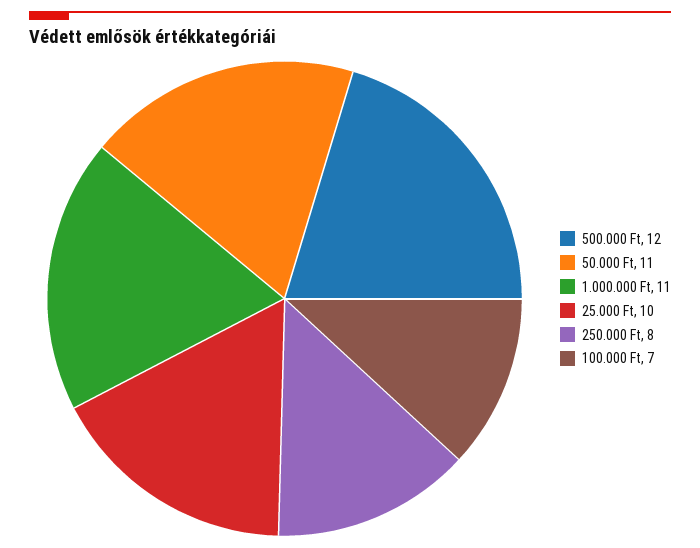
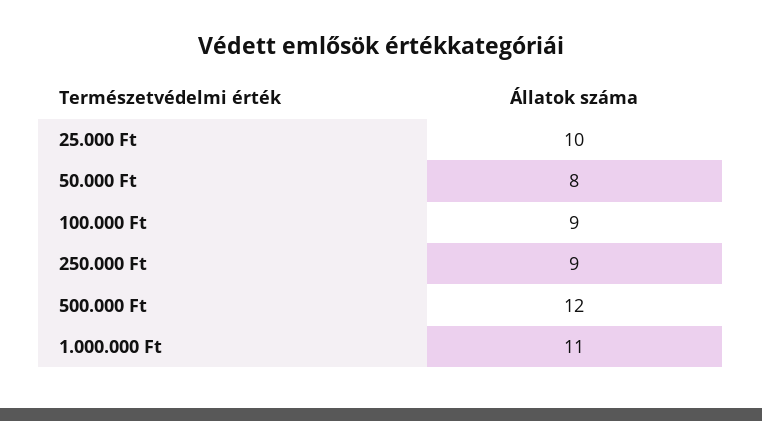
50.000 Ft: 11 -> 8
250.000 Ft: 8 -> 9
100.000 Ft: 7 -> 9

